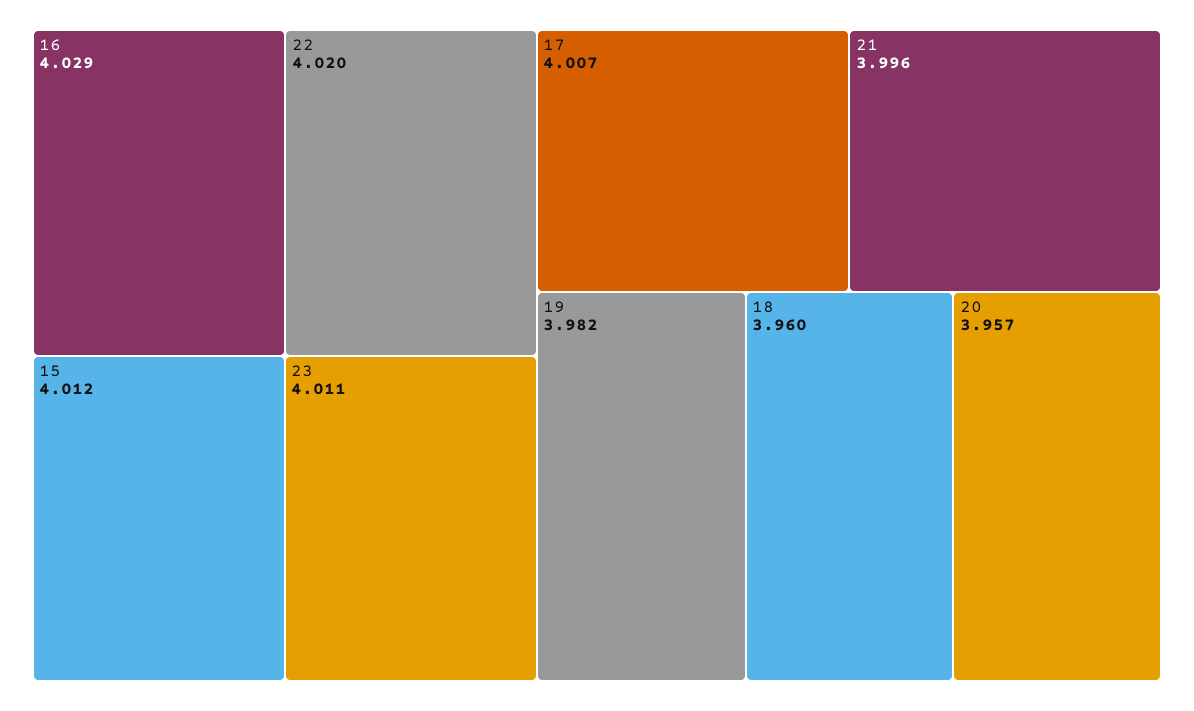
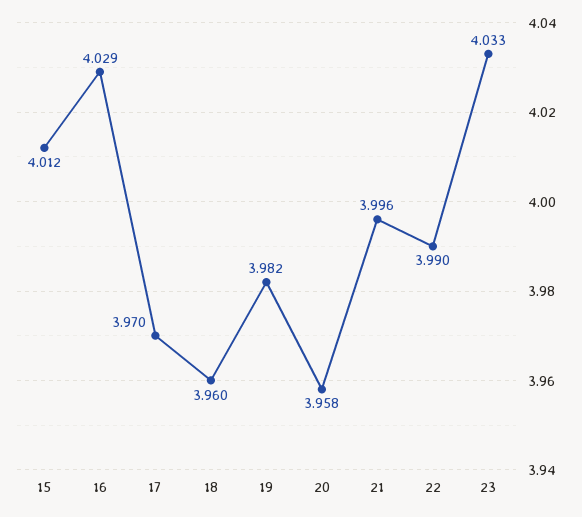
22: 4.02 -> 3.99
23: 4.011 -> 4.033
17: 4.007 -> 3.97
20: 3.957 -> 3.958

